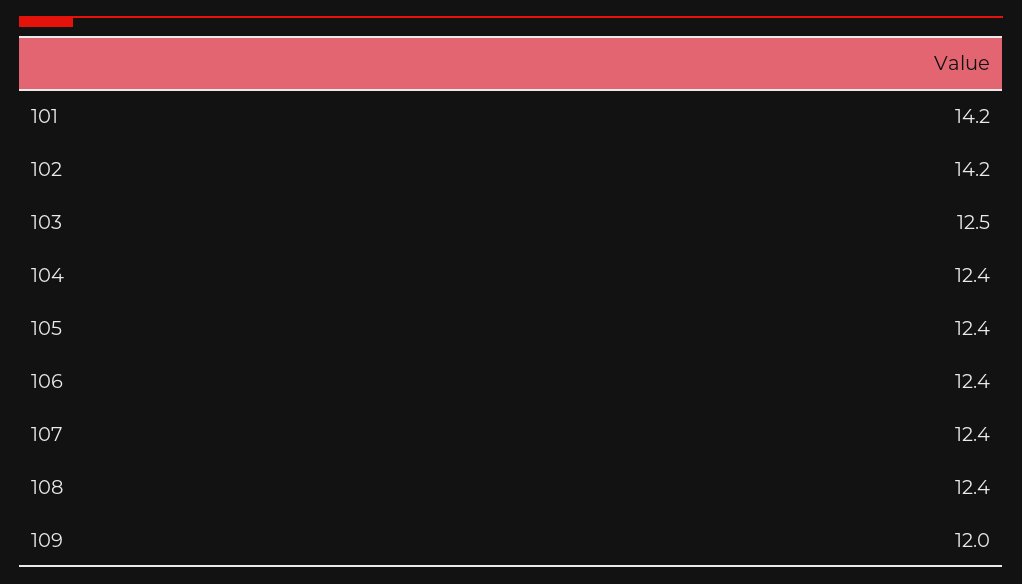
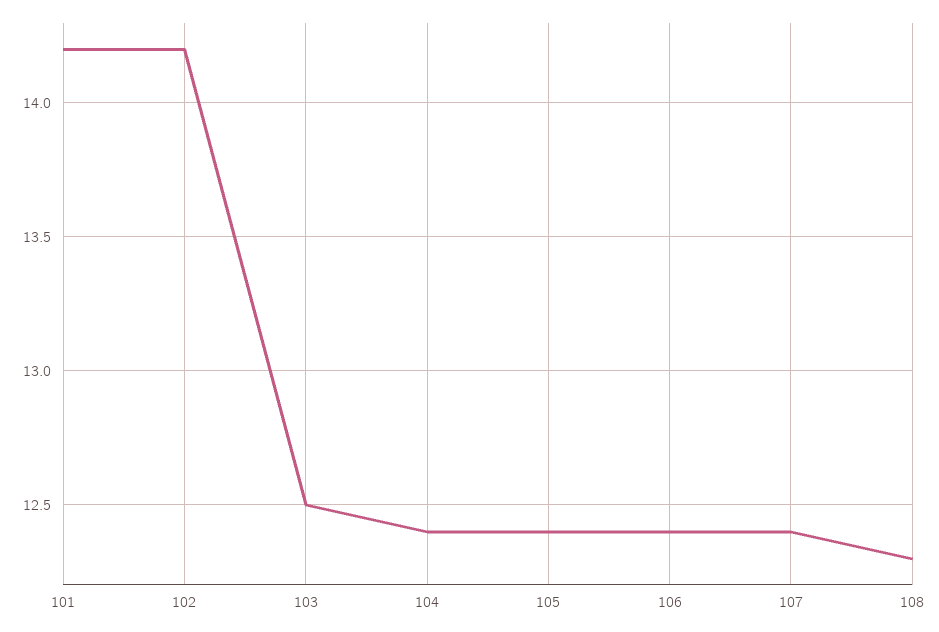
108: 12.4 -> 12.3
109: 12 -> none

